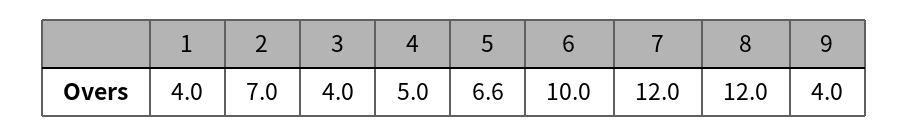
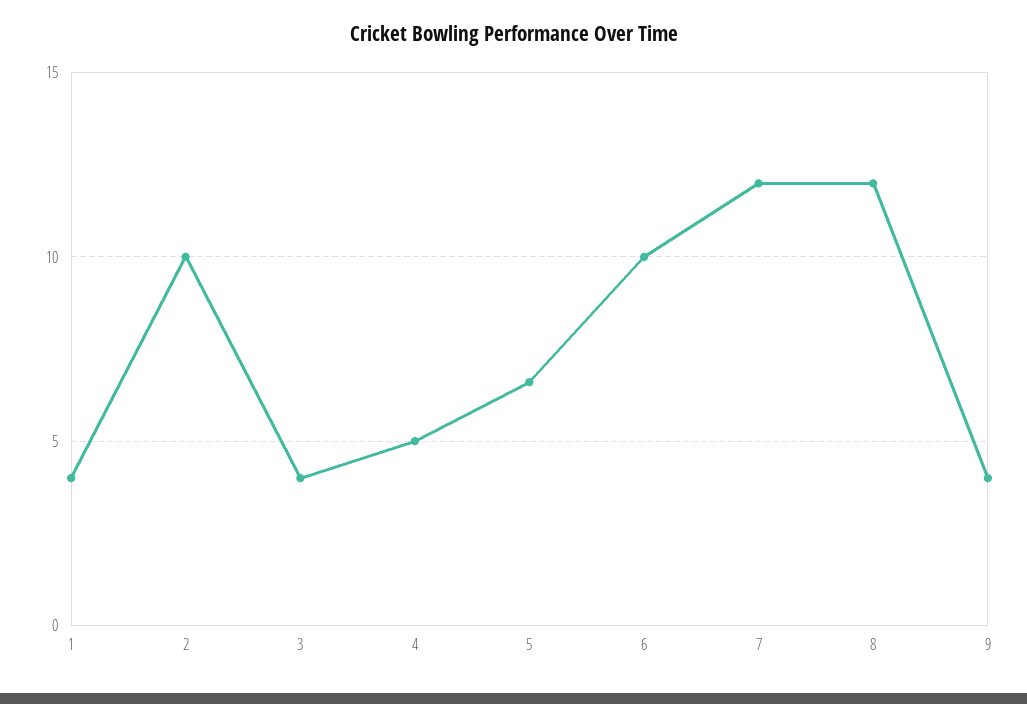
2: 7 -> 10

